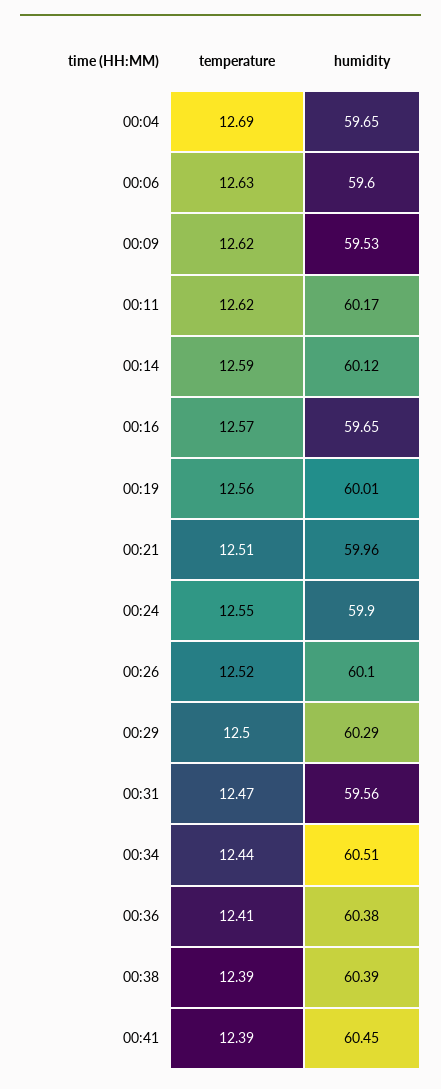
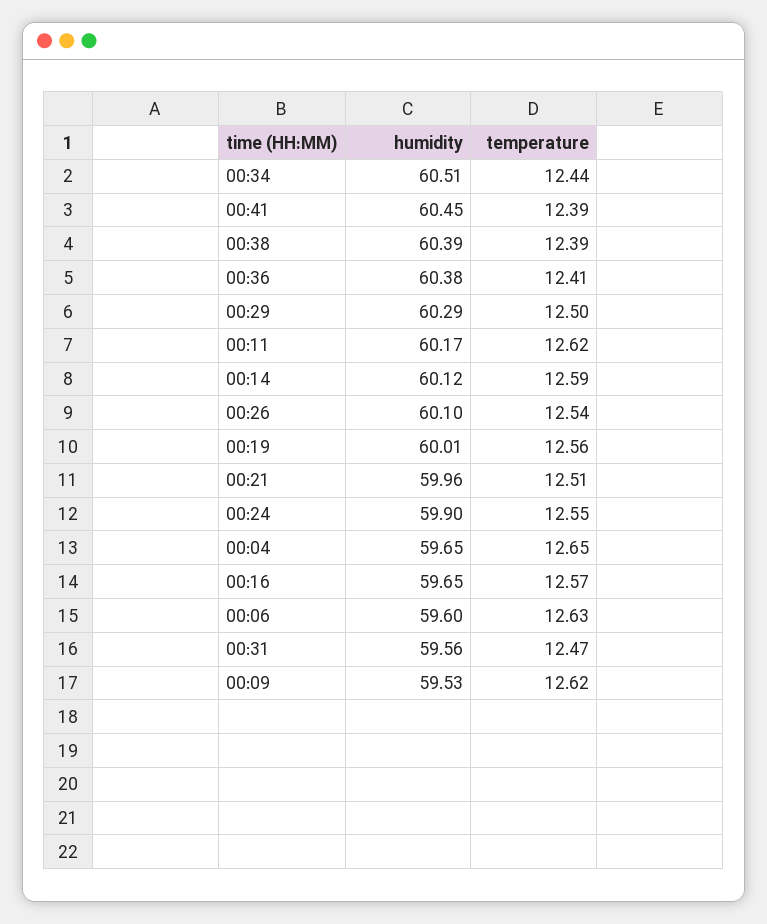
temperature, 00:04: 12.69 -> 12.65
temperature, 00:26: 12.52 -> 12.54

